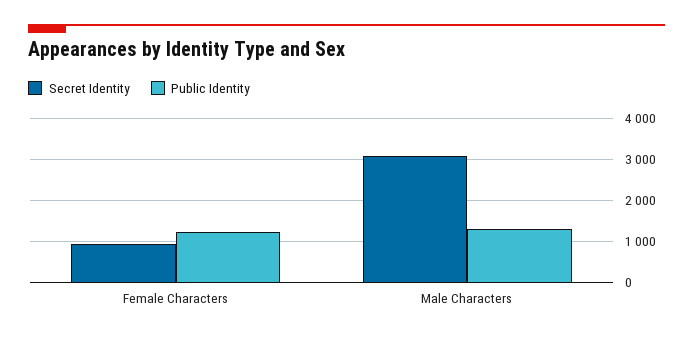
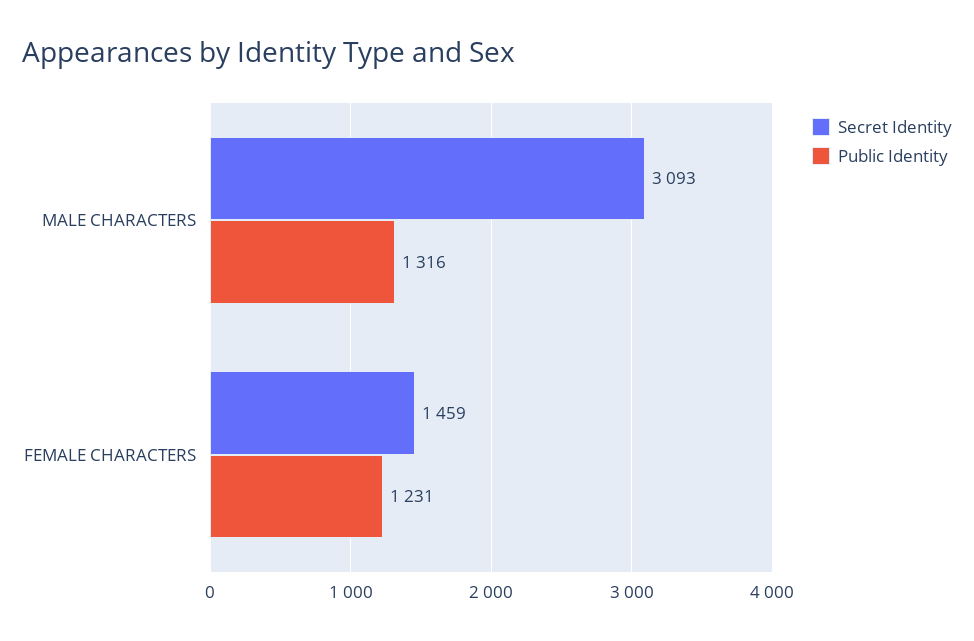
Secret Identity, Female Characters: 1000 -> 1459

